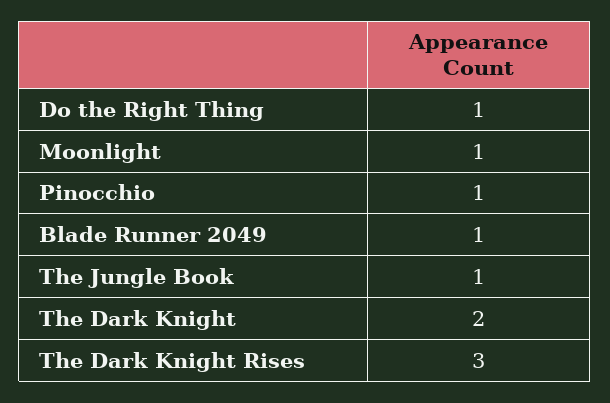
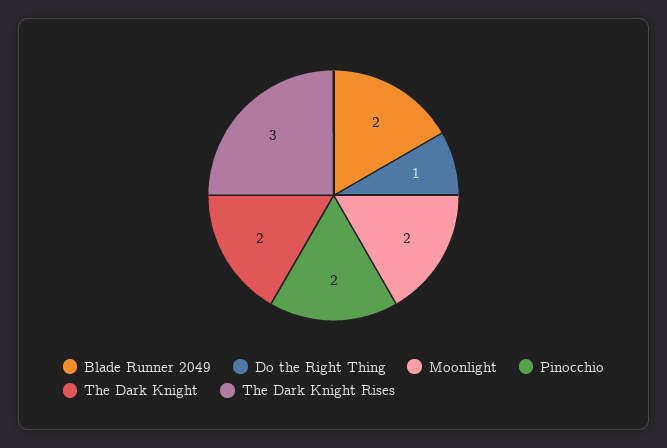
Moonlight: 1 -> 2
Pinocchio: 1 -> 2
Blade Runner 2049: 1 -> 2
The Jungle Book: 1 -> none

